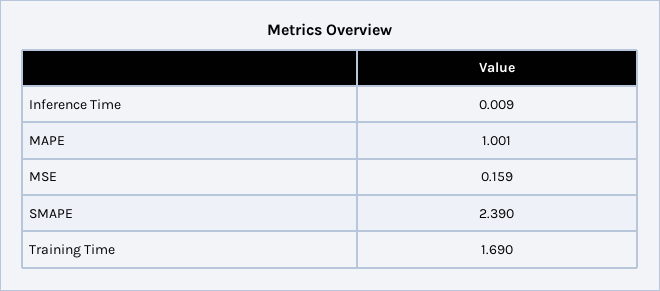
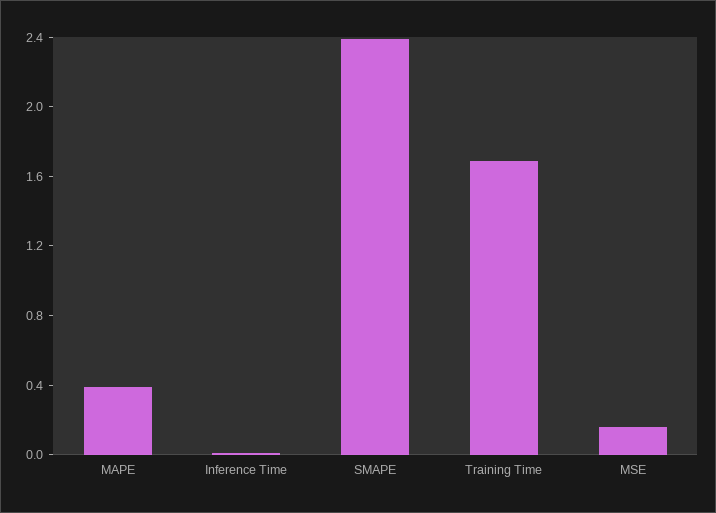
MAPE: 1.001 -> 0.4

